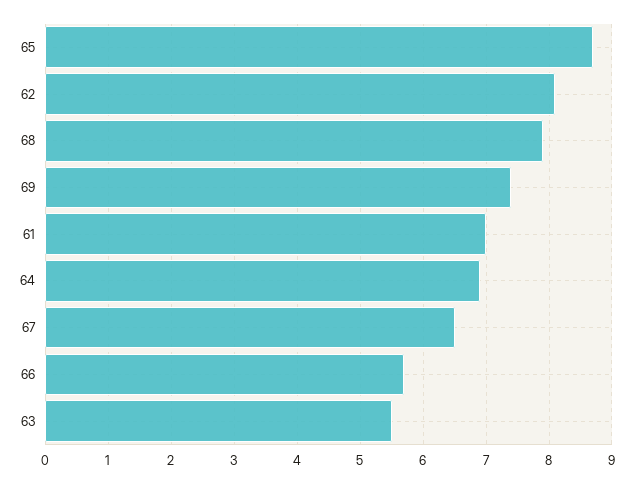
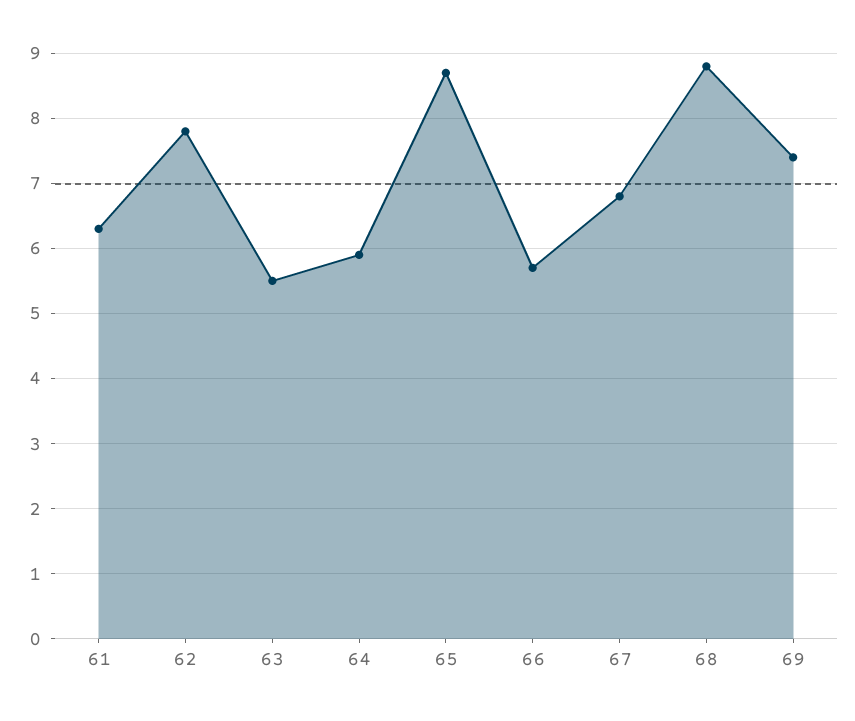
62: 8.1 -> 7.8
68: 7.9 -> 8.8
61: 7 -> 6.3
64: 6.9 -> 5.9
67: 6.5 -> 6.8

